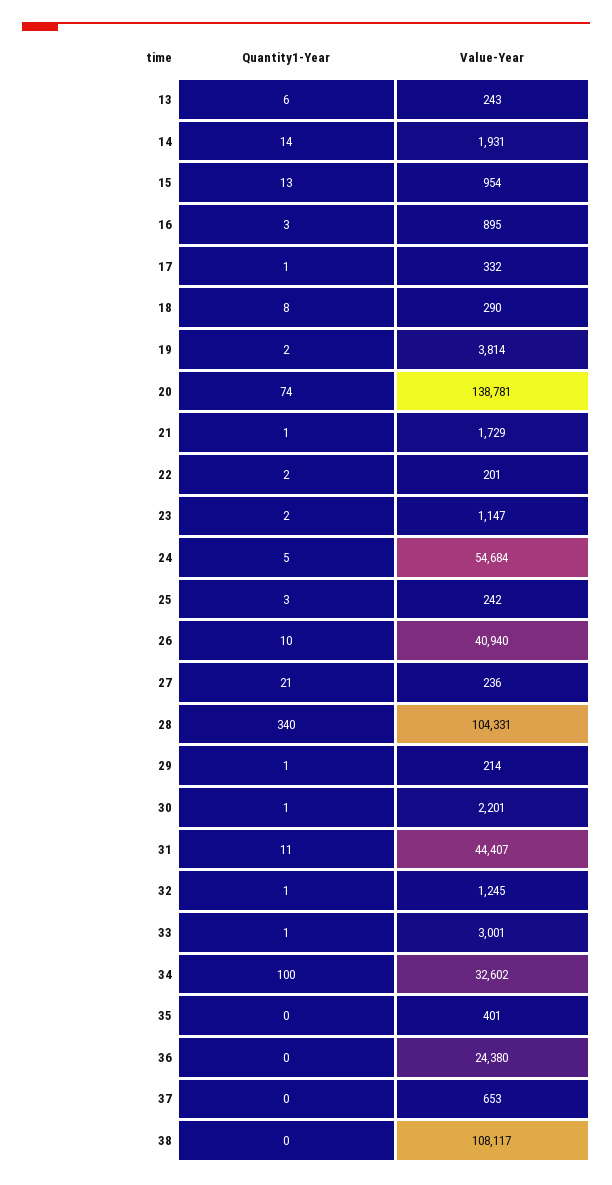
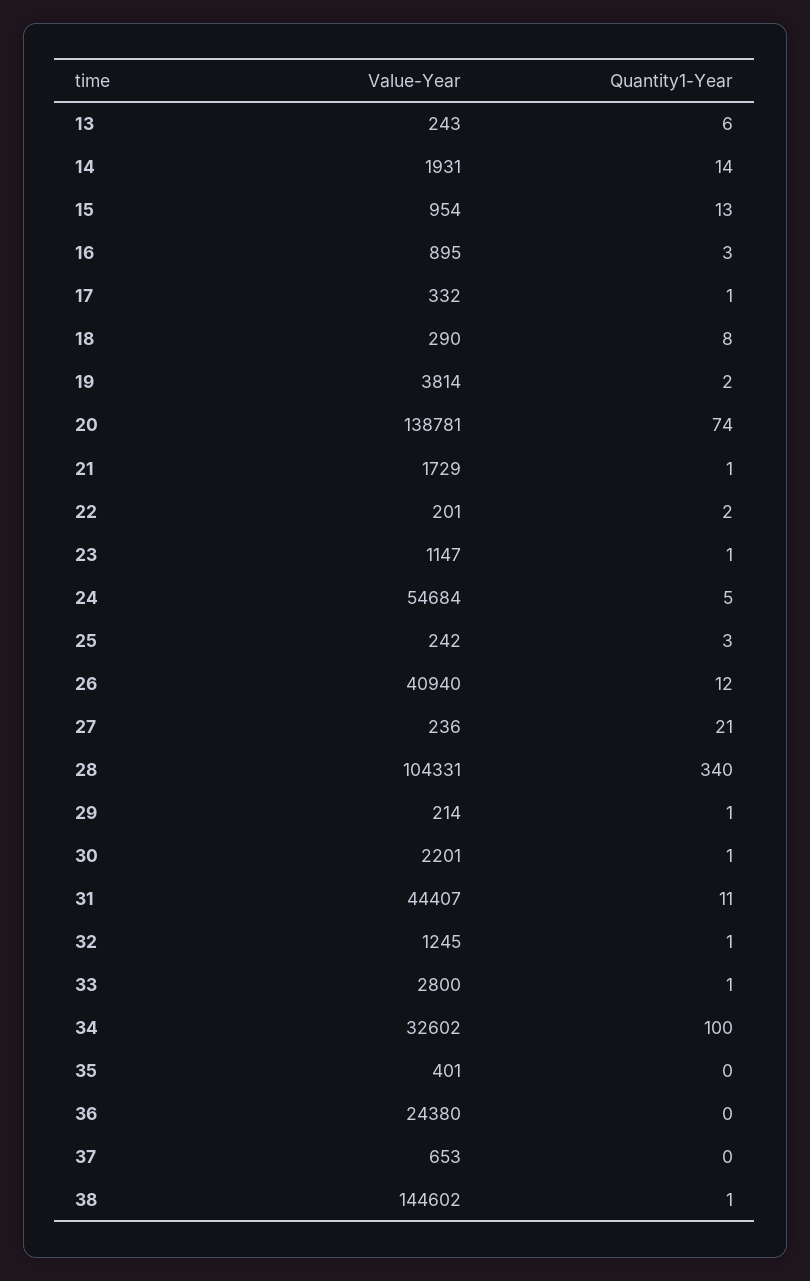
Quantity1-Year, 23: 2 -> 1
Quantity1-Year, 26: 10 -> 12
Value-Year, 33: 3001 -> 2800
Quantity1-Year, 38: 0 -> 1
Value-Year, 38: 108117 -> 144602

